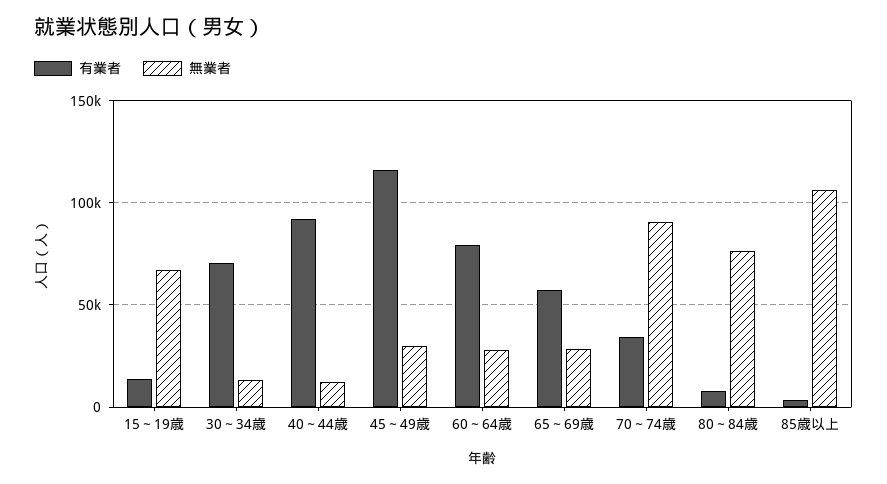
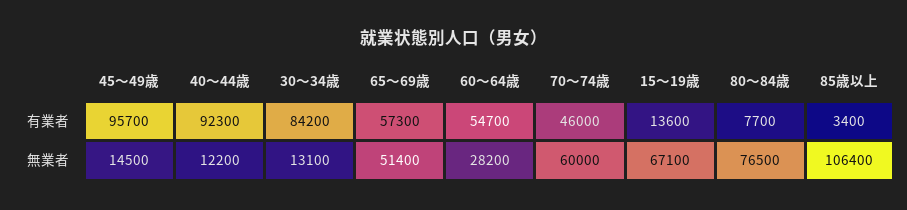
有業者, 30～34歳: 70000 -> 84200
有業者, 45～49歳: 115000 -> 95700
無業者, 45～49歳: 30000 -> 14500
有業者, 60～64歳: 80000 -> 54700
無業者, 65～69歳: 30000 -> 51400
有業者, 70～74歳: 35000 -> 46000
無業者, 70～74歳: 90000 -> 60000

